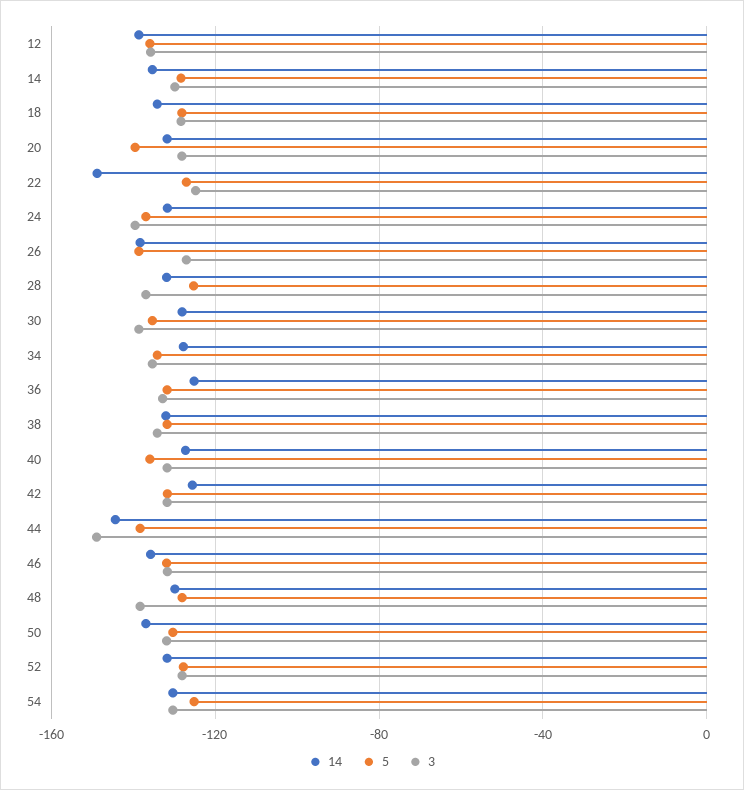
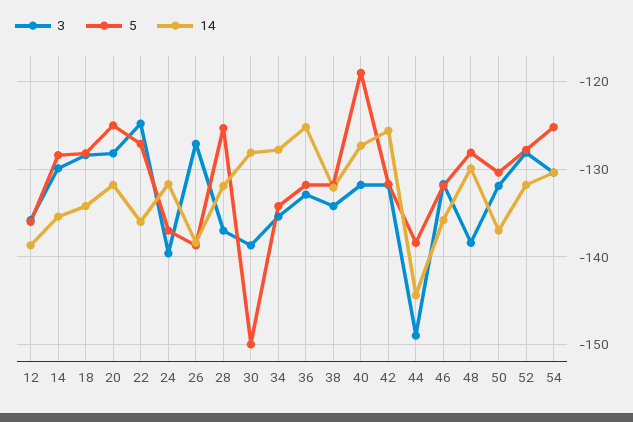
5, 20: -140 -> -125
14, 22: -150 -> -136
5, 30: -135 -> -150
5, 40: -135 -> -119

